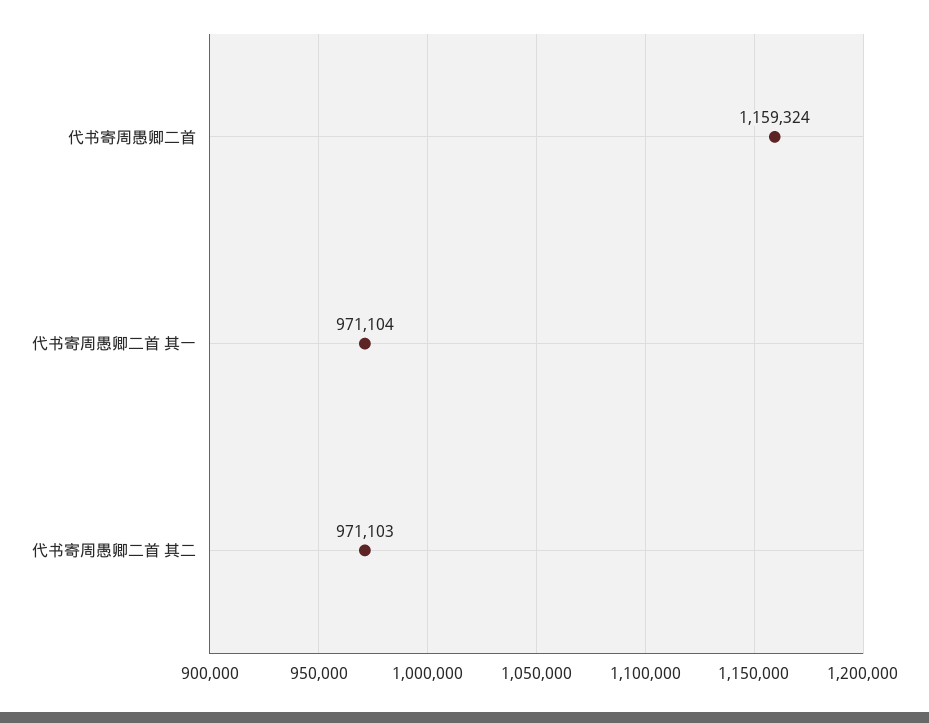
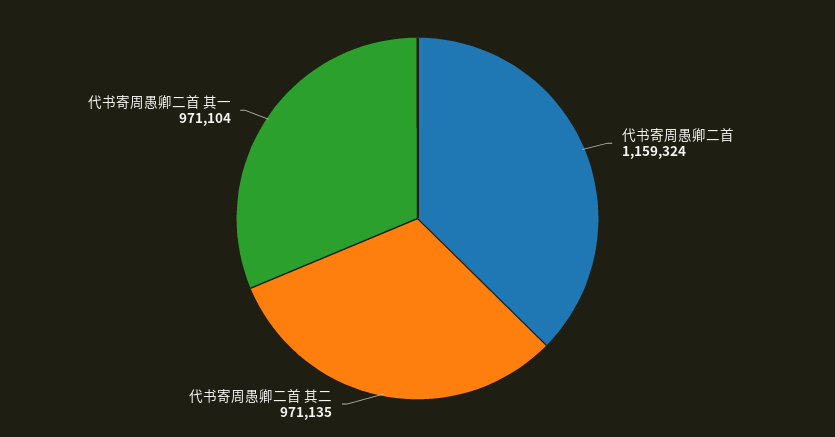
代书寄周愚卿二首 其二: 971103 -> 971135

